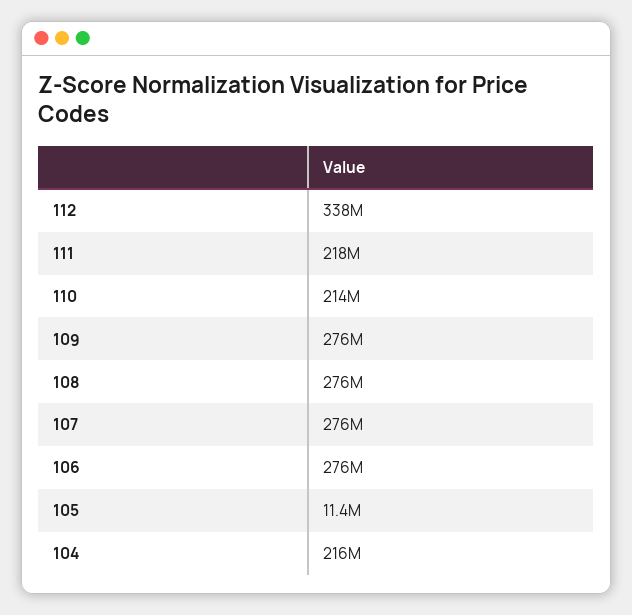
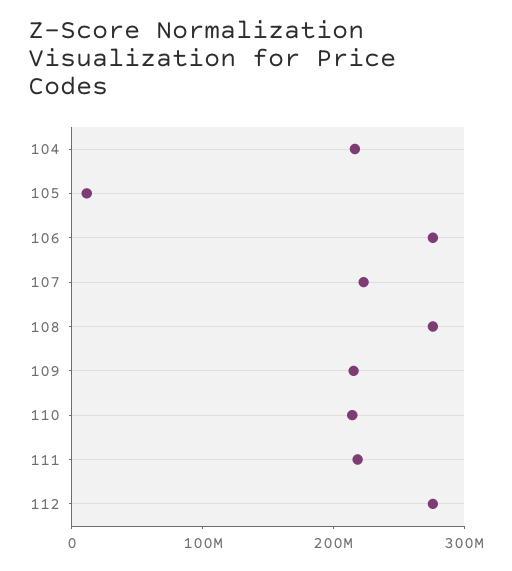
112: 338000000 -> 280000000
109: 276000000 -> 220000000
107: 276000000 -> 220000000

